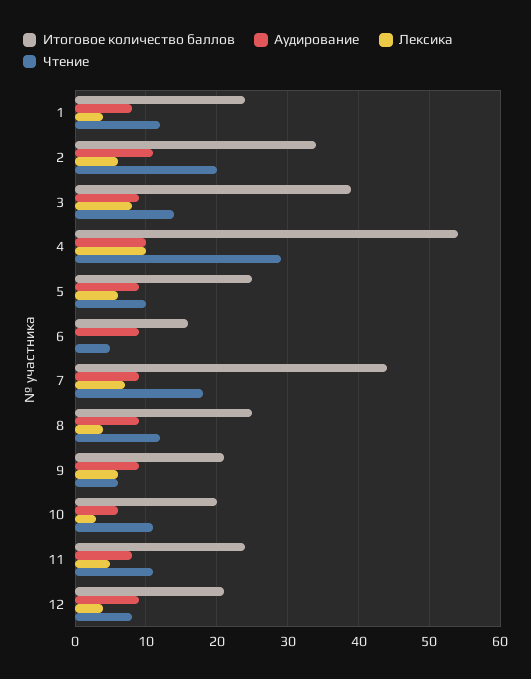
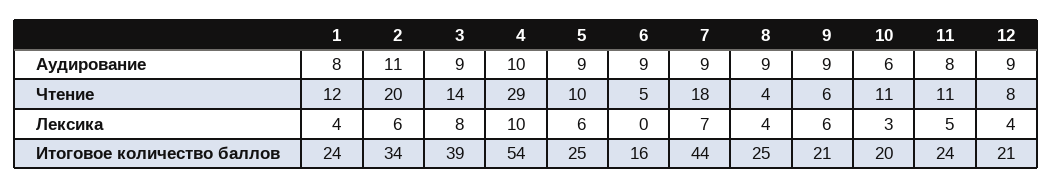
Чтение, 8: 12 -> 4

